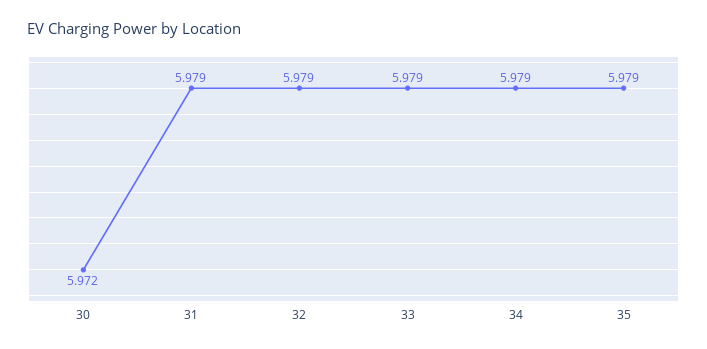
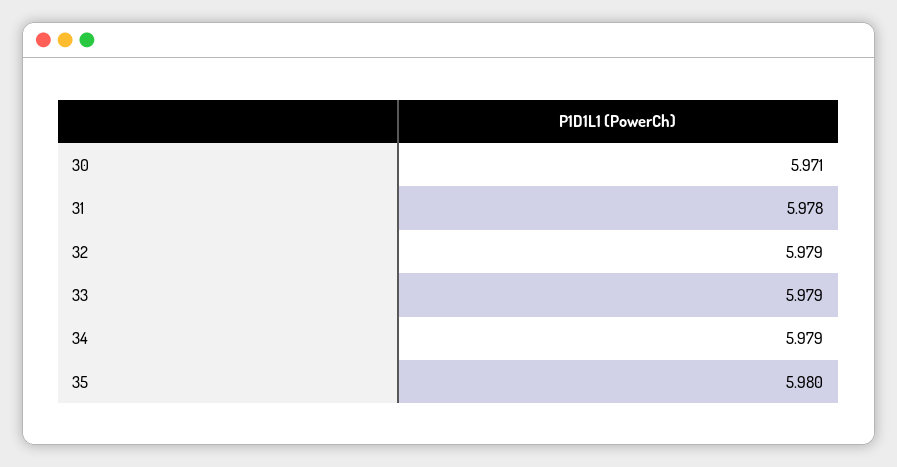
30: 5.972 -> 5.971
31: 5.979 -> 5.978
35: 5.979 -> 5.98

